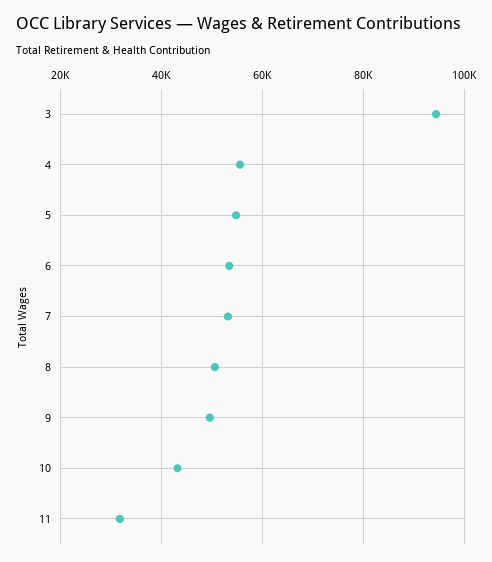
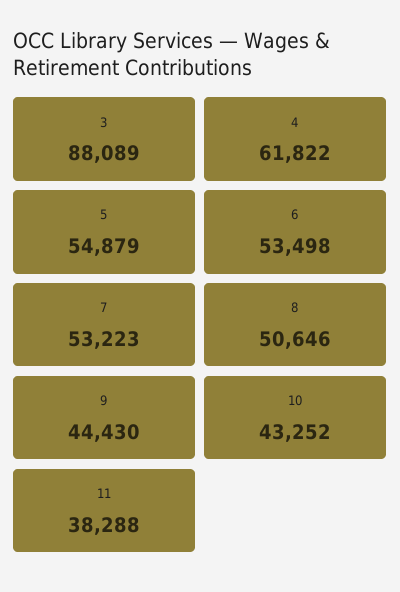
3: 94000 -> 88089
4: 56000 -> 61822
9: 50000 -> 44430
11: 32000 -> 38288

